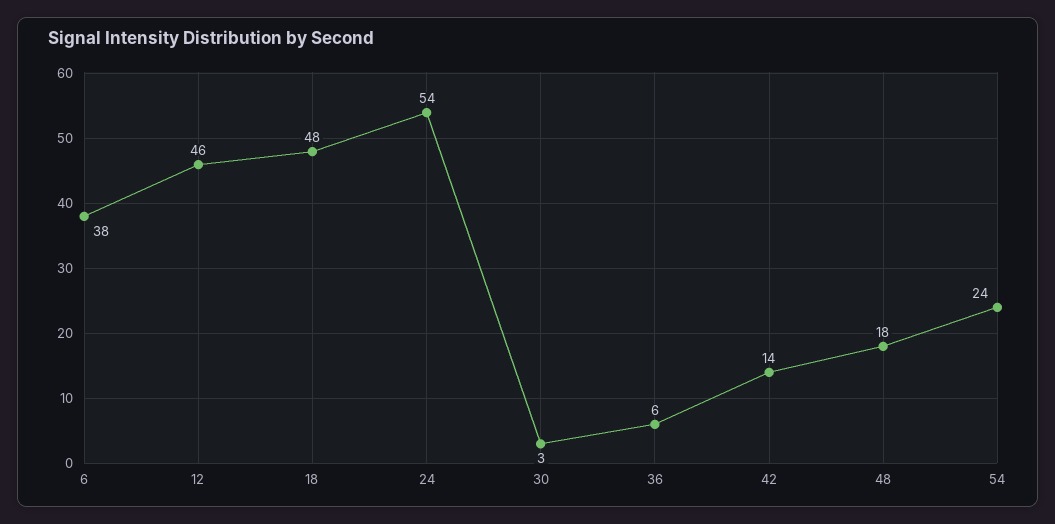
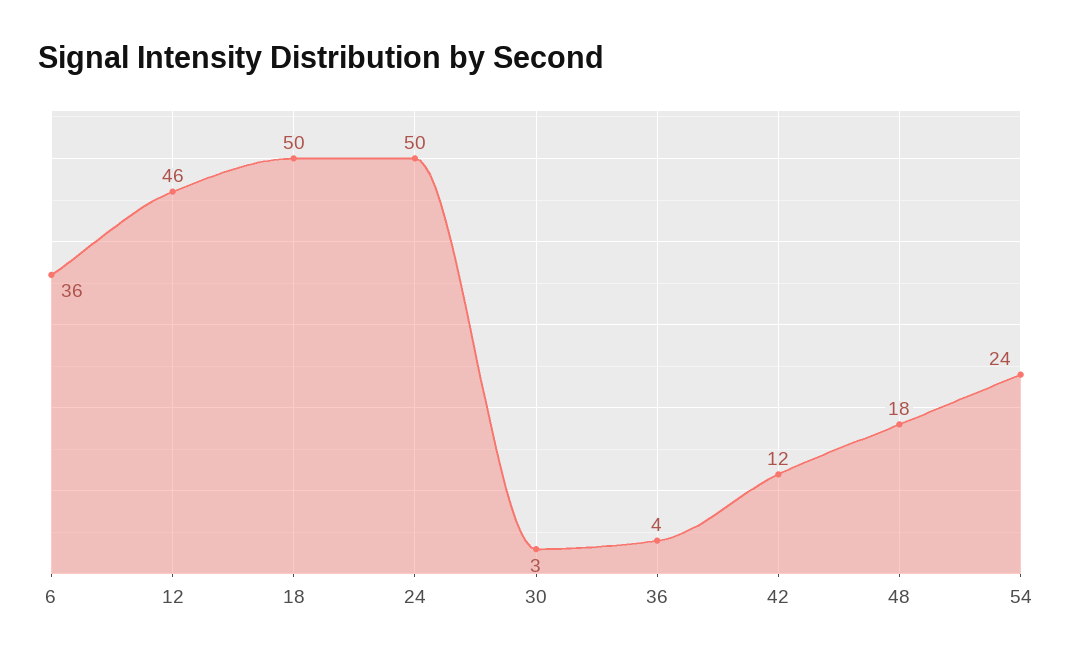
6: 38 -> 36
18: 48 -> 50
24: 54 -> 50
36: 6 -> 4
42: 14 -> 12

